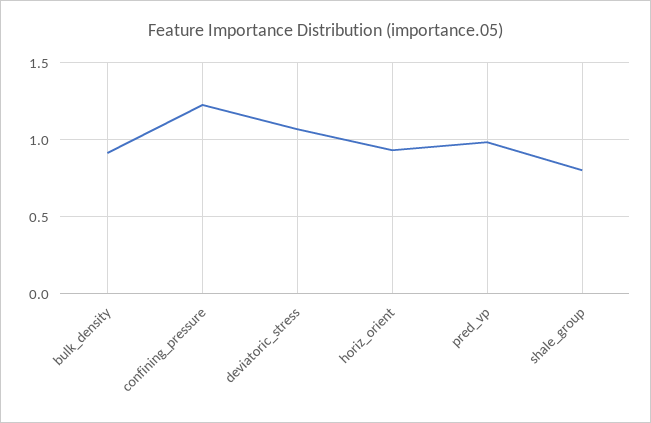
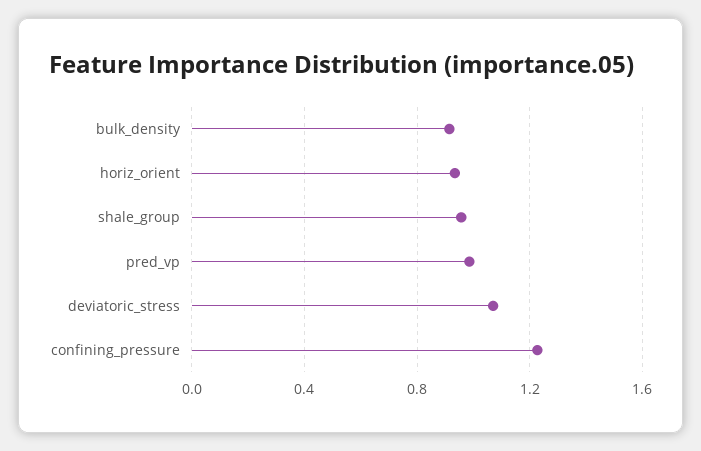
shale_group: 0.8 -> 0.95

